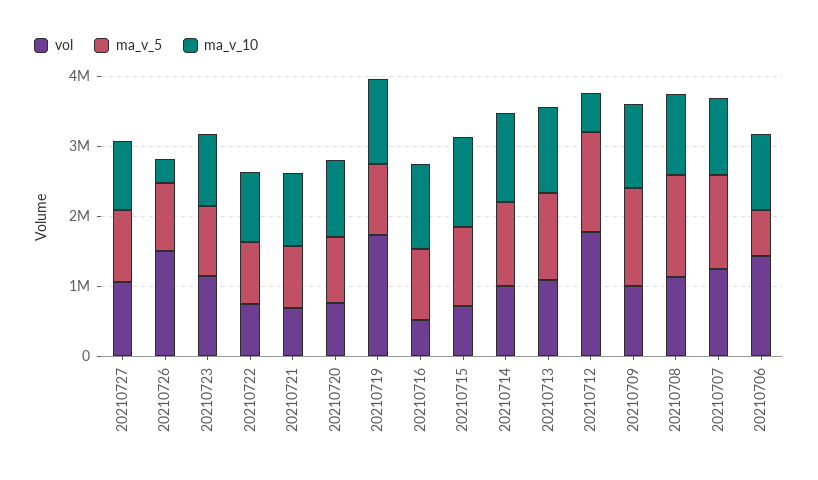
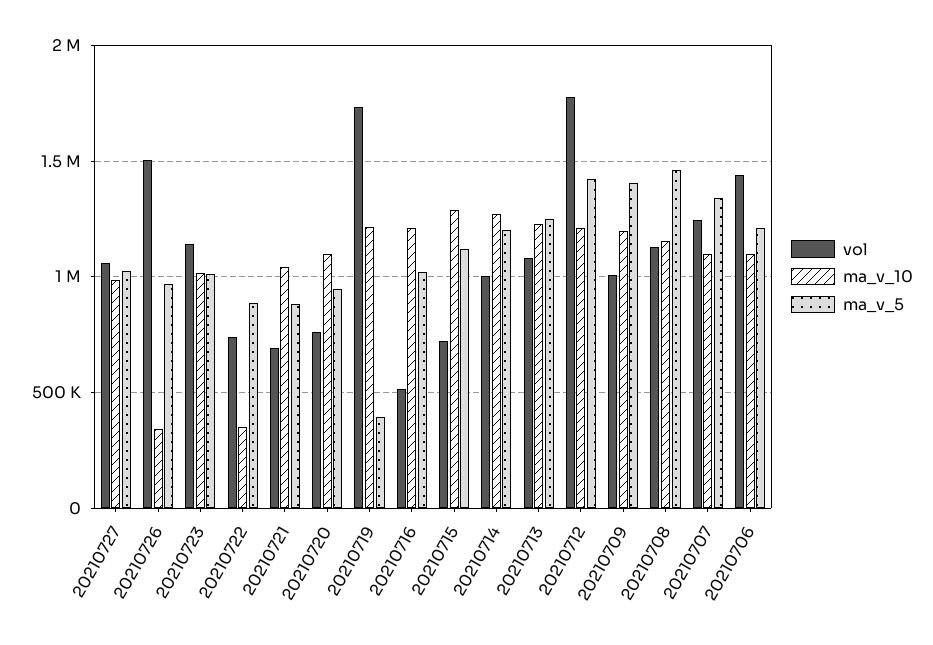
ma_v_10, 20210722: 1000000 -> 350000
ma_v_5, 20210719: 1000000 -> 400000
ma_v_10, 20210712: 600000 -> 1200000
ma_v_5, 20210706: 600000 -> 1200000

